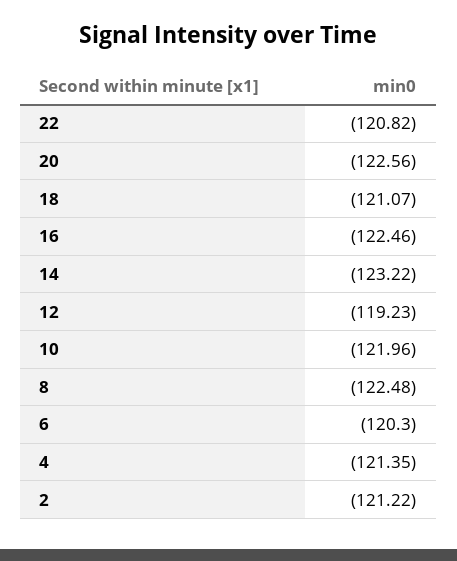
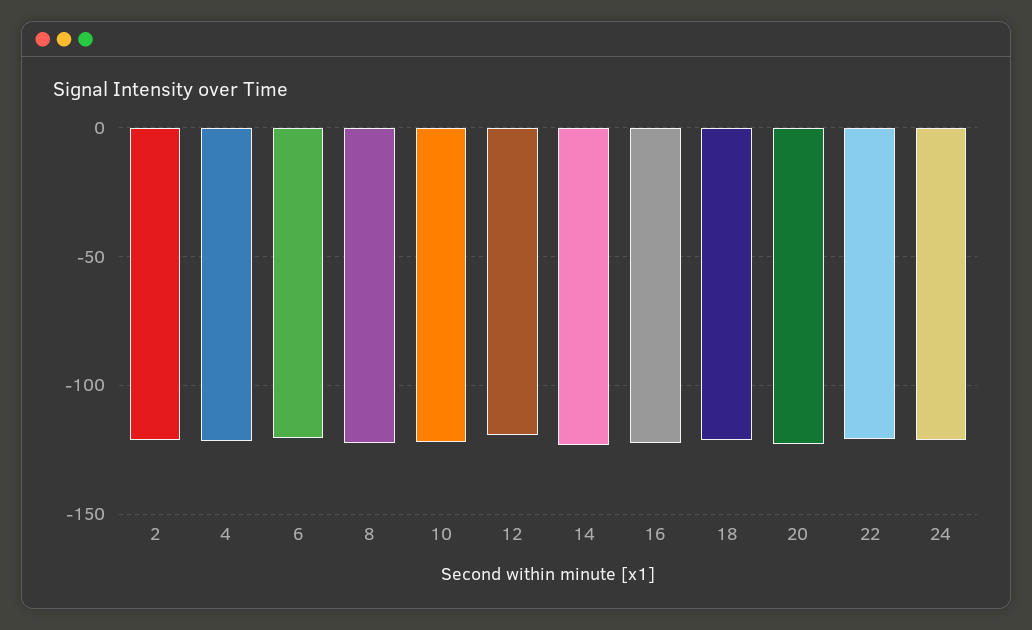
24: none -> -120

